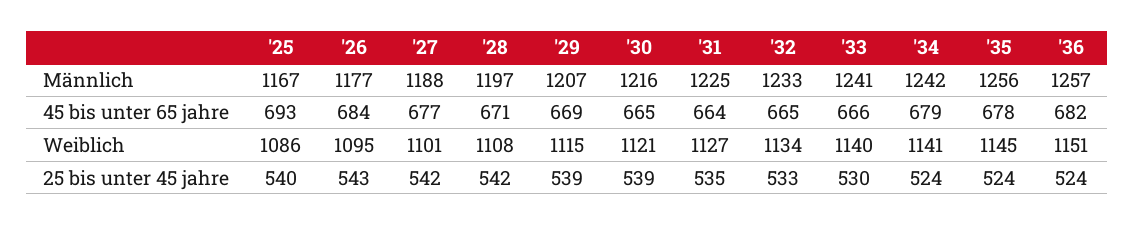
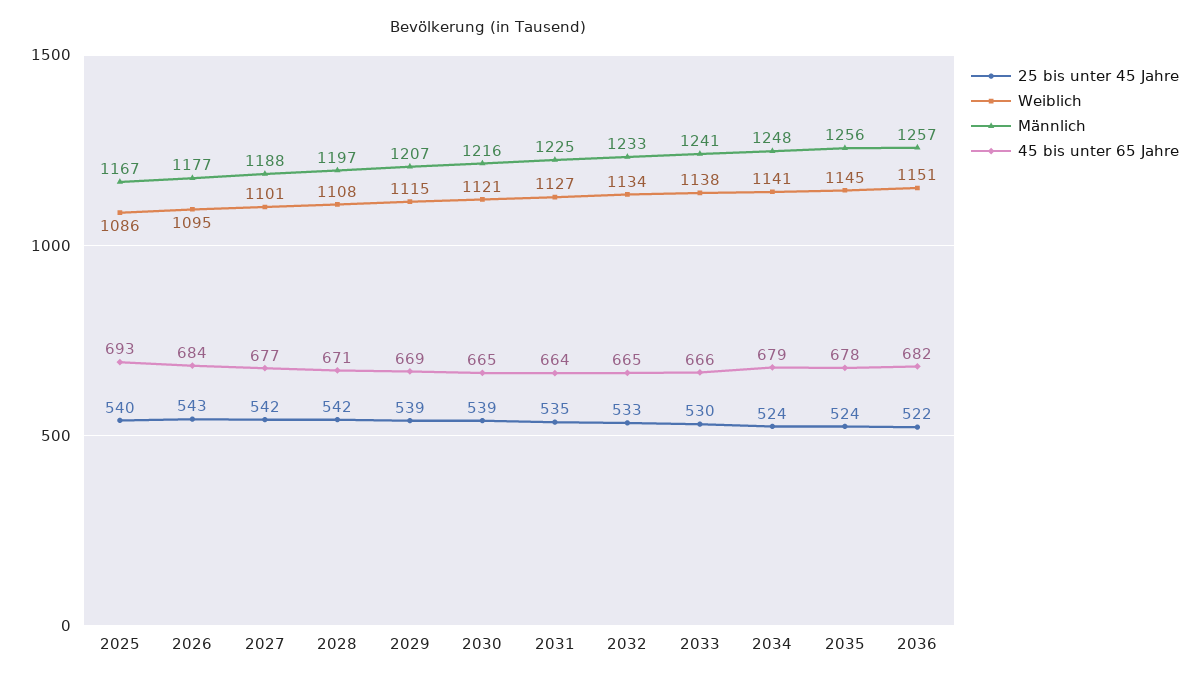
Männlich, '34: 1242 -> 1248
Weiblich, '33: 1140 -> 1138
25 bis unter 45 jahre, '36: 524 -> 522

